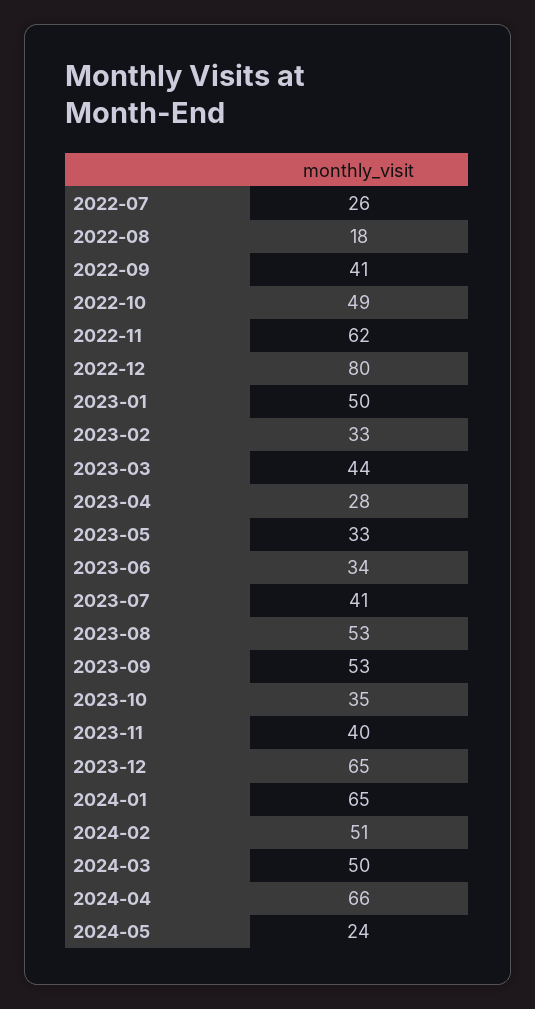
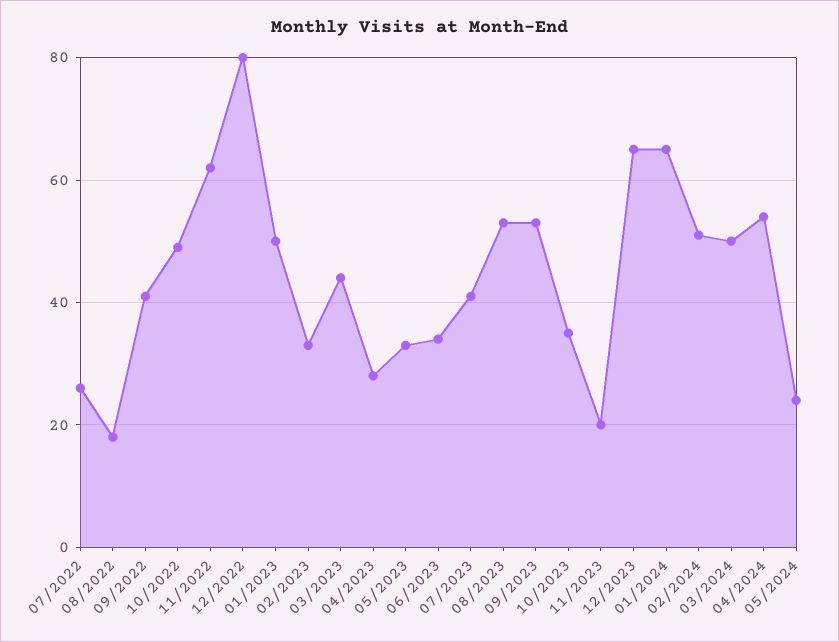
2023-11: 40 -> 20
2024-04: 66 -> 55

